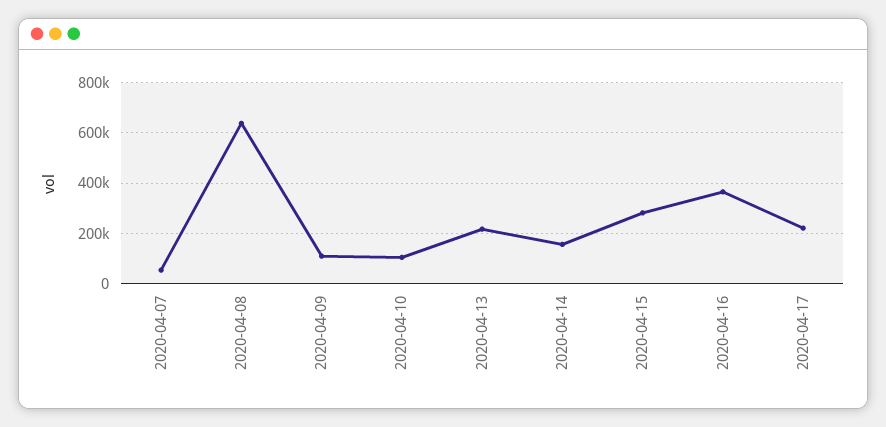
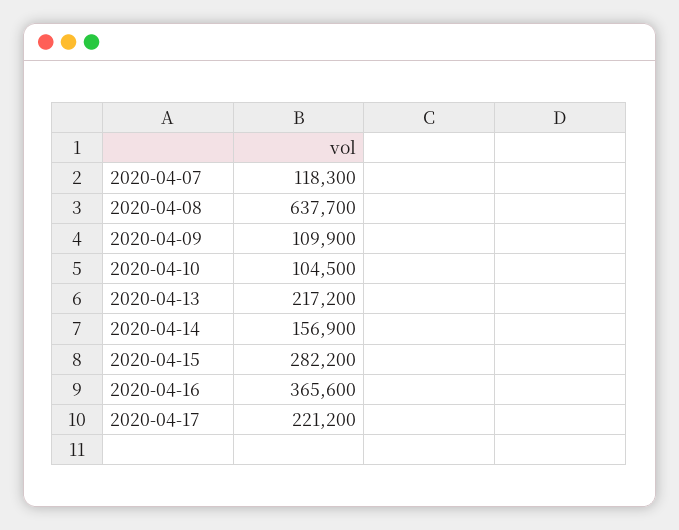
2020-04-07: 50000 -> 118300

